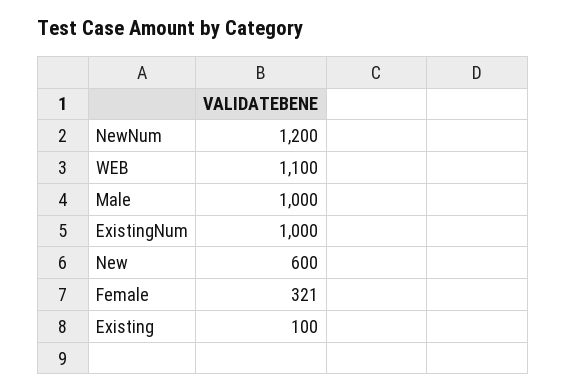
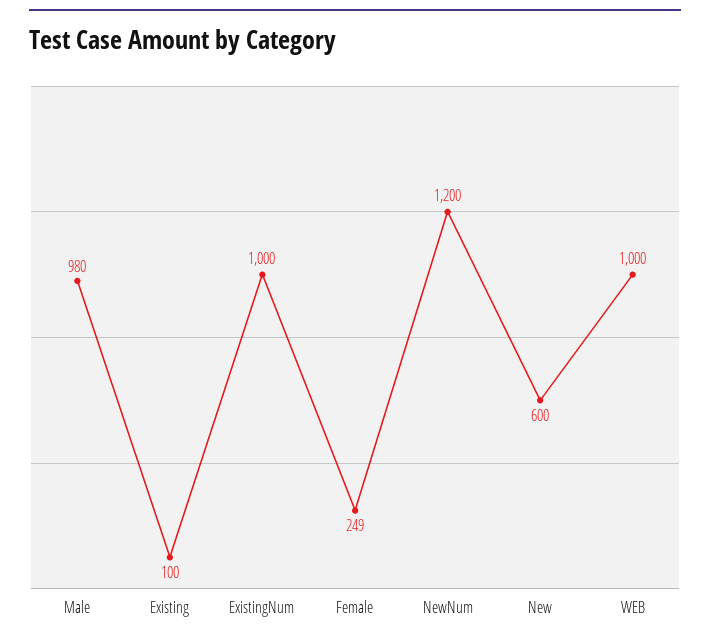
WEB: 1100 -> 1000
Male: 1000 -> 980
Female: 321 -> 249

